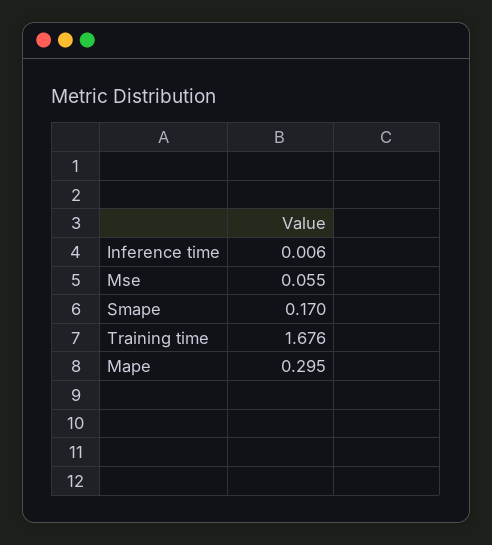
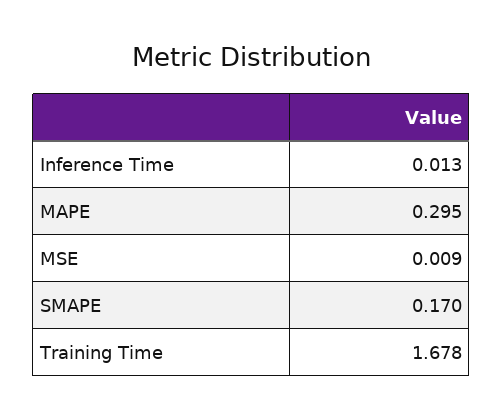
Inference time: 0.006 -> 0.013
Mse: 0.055 -> 0.009
Training time: 1.676 -> 1.678

